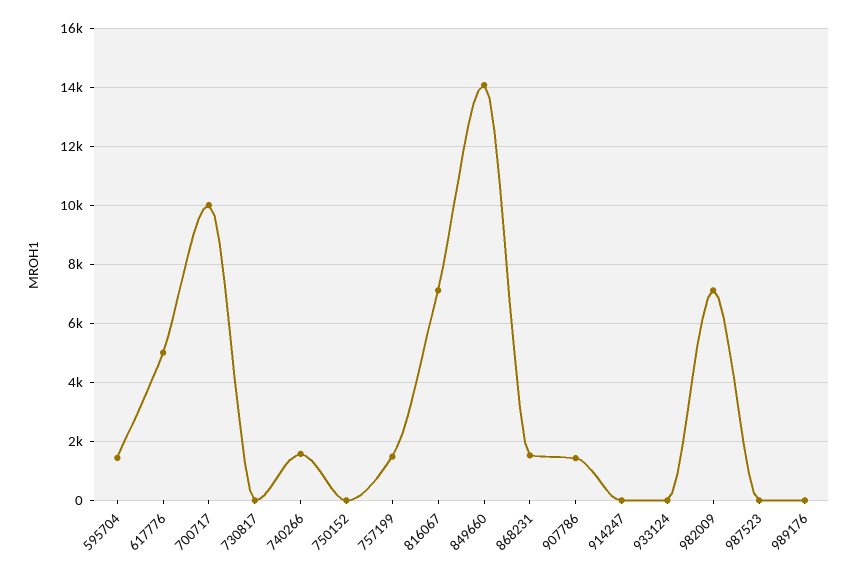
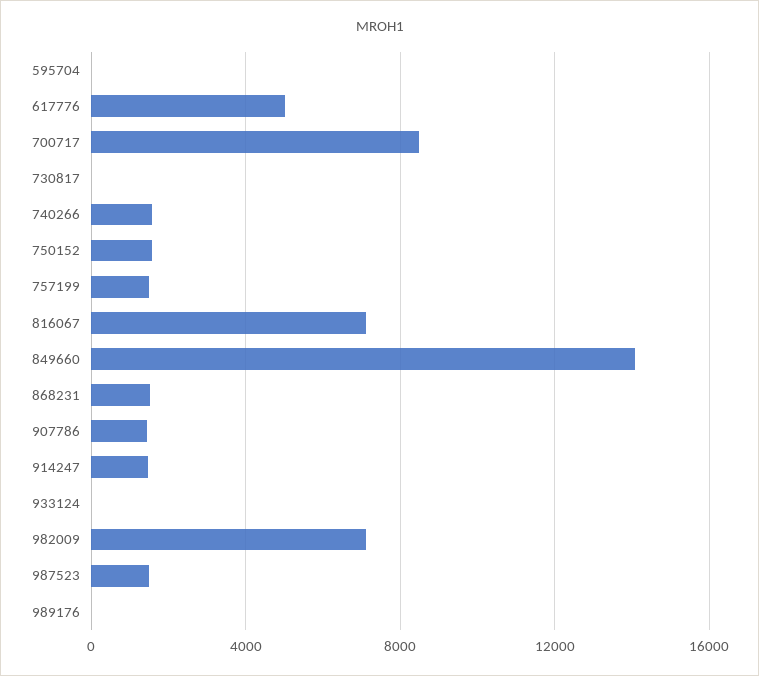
595704: 1500 -> 0
700717: 10000 -> 8500
750152: 0 -> 1500
914247: 0 -> 1500
987523: 0 -> 1500

